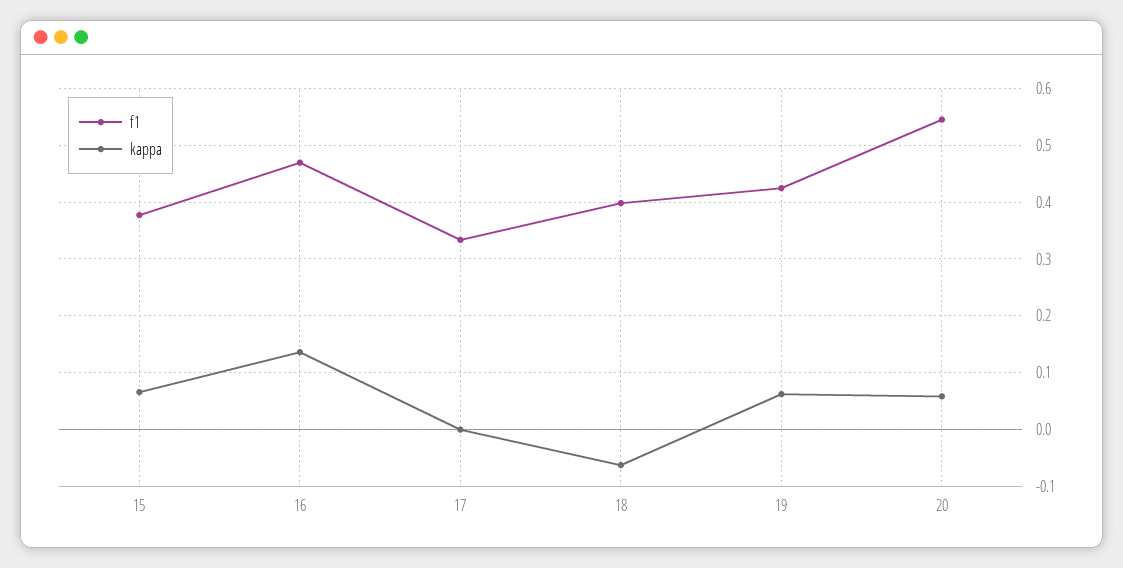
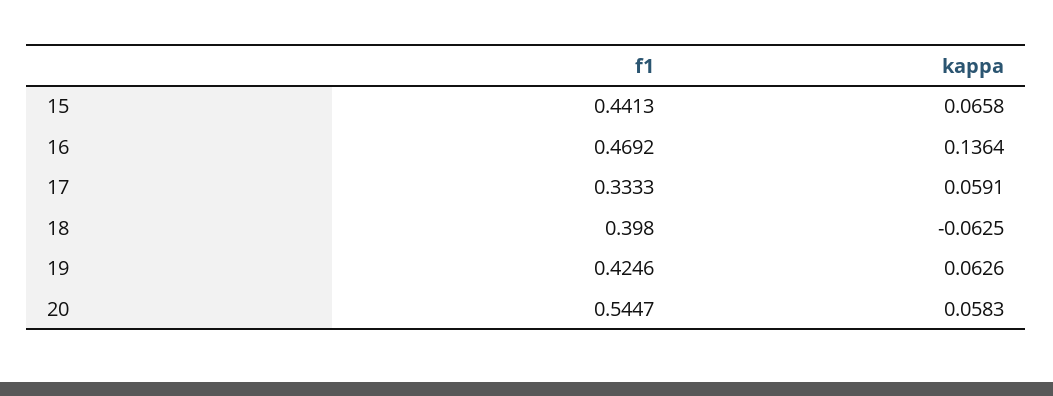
f1, 15: 0.38 -> 0.4413
kappa, 17: 0 -> 0.0591

